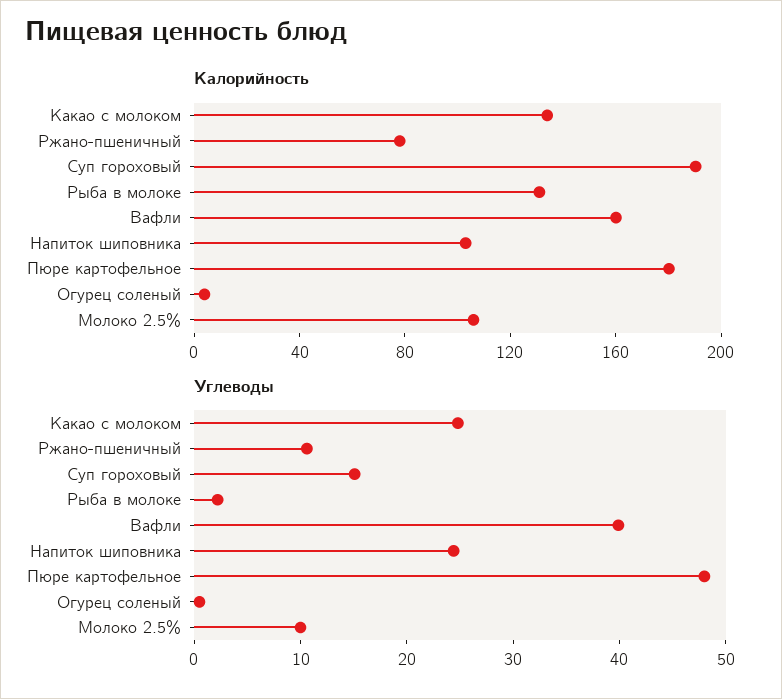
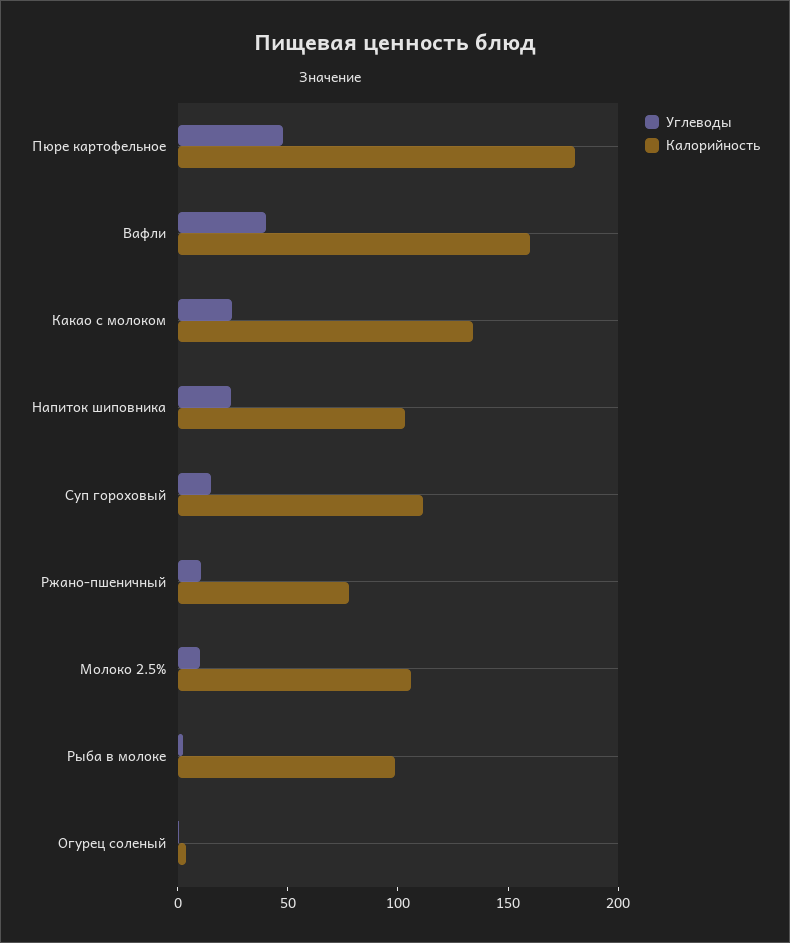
Калорийность, Суп гороховый: 190 -> 110
Калорийность, Рыба в молоке: 130 -> 100

